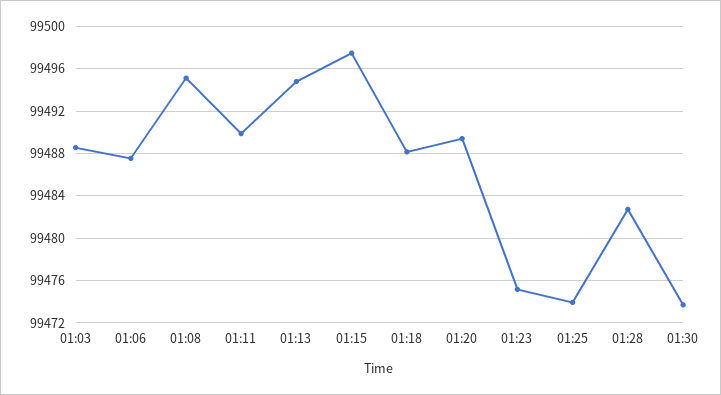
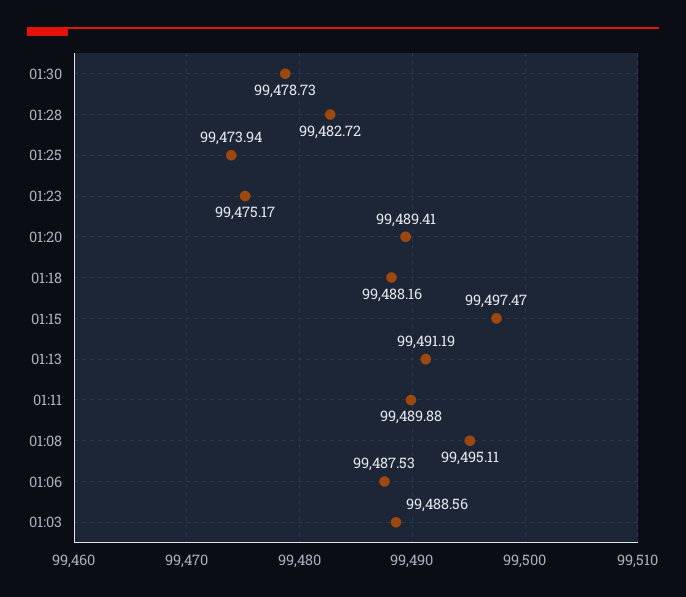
01:13: 99495 -> 99491.19
01:30: 99474 -> 99478.73

